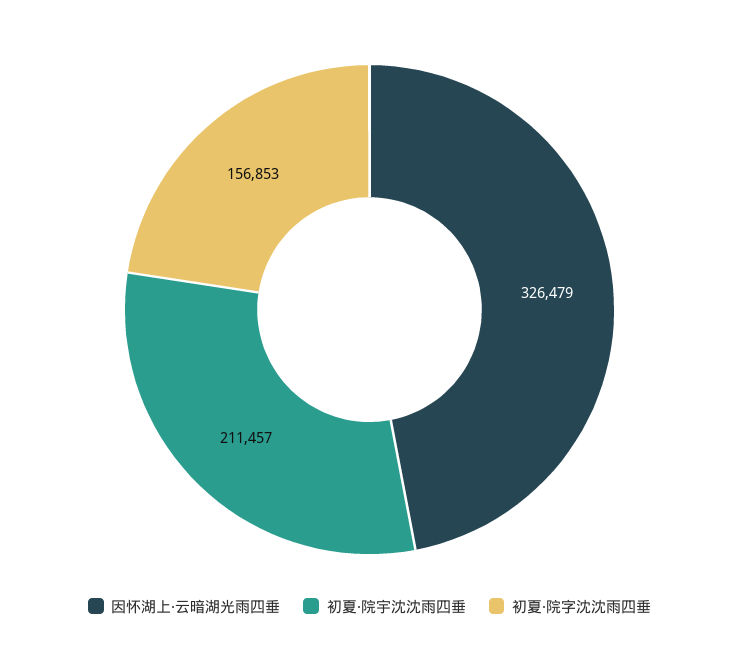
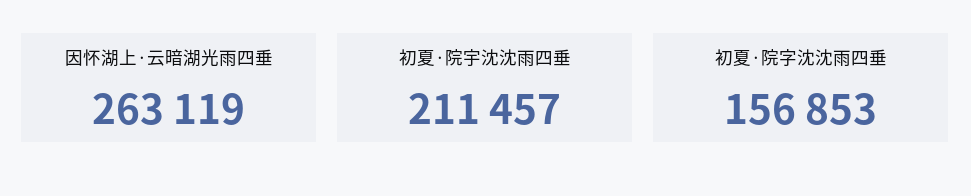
因怀湖上·云暗湖光雨四垂: 326479 -> 263119

